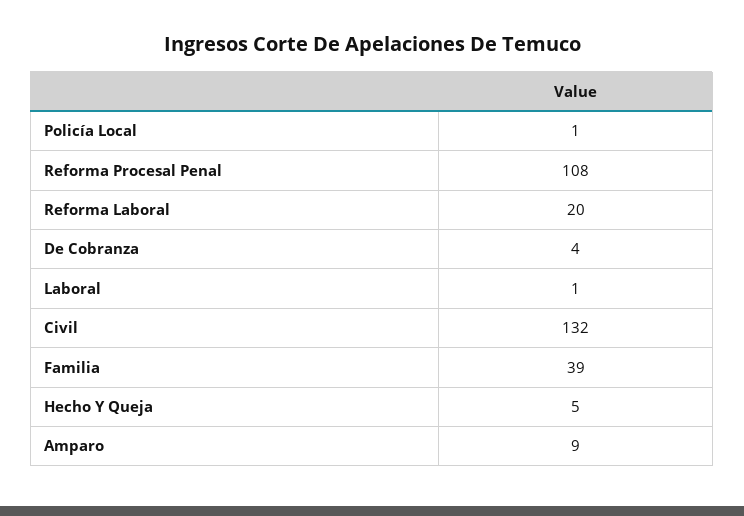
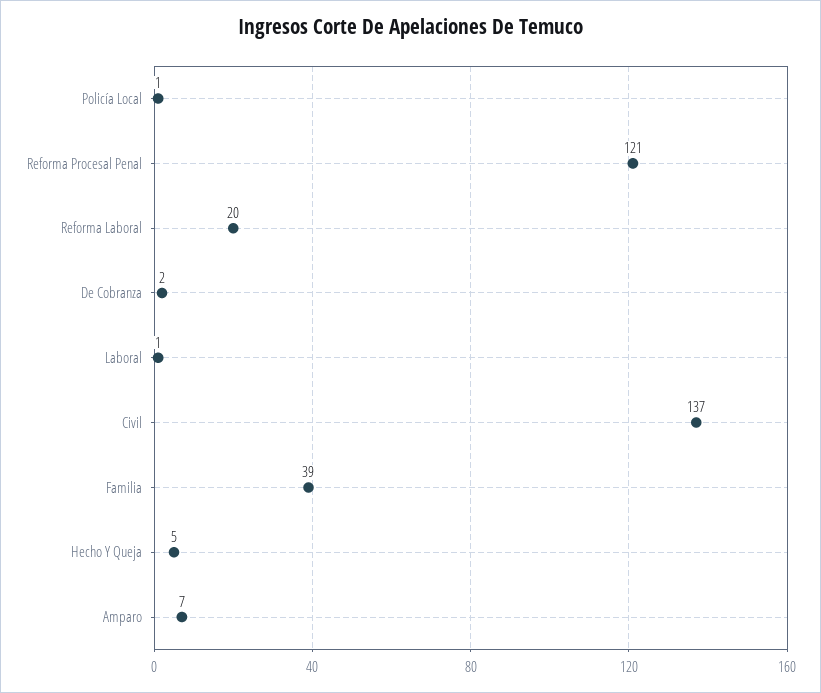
Reforma Procesal Penal: 108 -> 121
De Cobranza: 4 -> 2
Civil: 132 -> 137
Amparo: 9 -> 7

